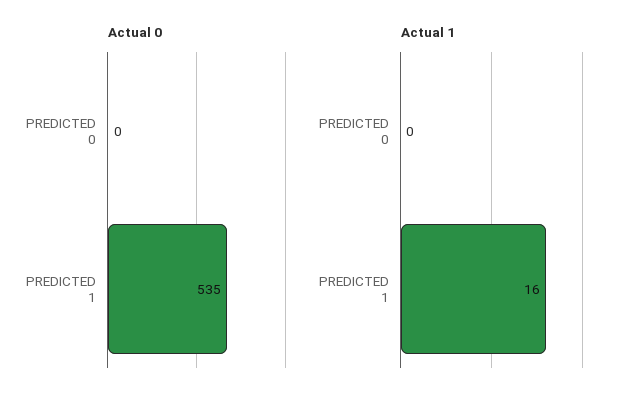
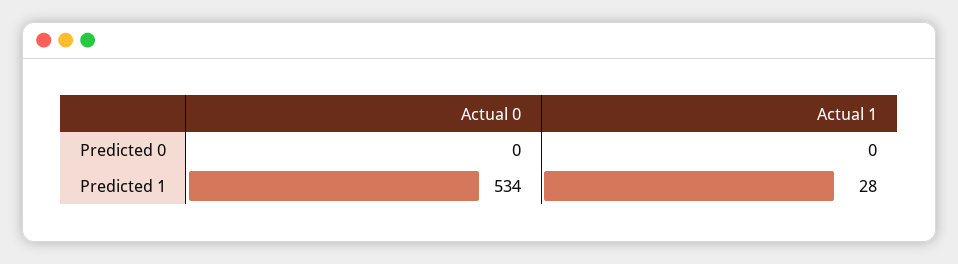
Actual 0, PREDICTED 1: 535 -> 534
Actual 1, PREDICTED 1: 16 -> 28

